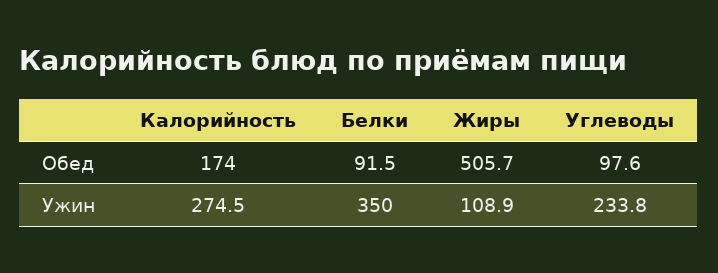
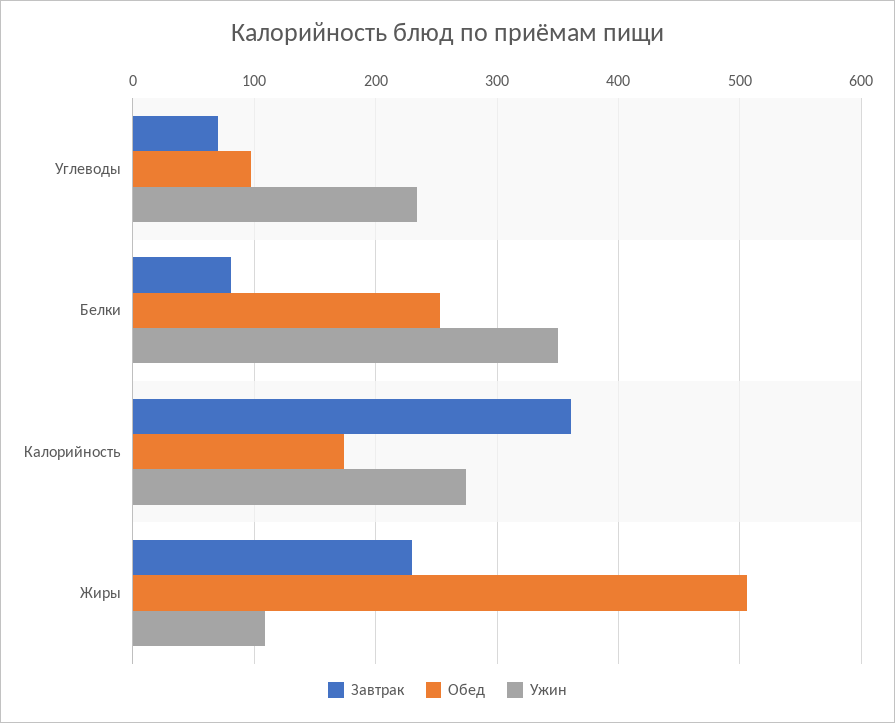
Обед, Белки: 91.5 -> 250
Завтрак, Углеводы: none -> 70
Завтрак, Белки: none -> 80
Завтрак, Калорийность: none -> 360
Завтрак, Жиры: none -> 230

